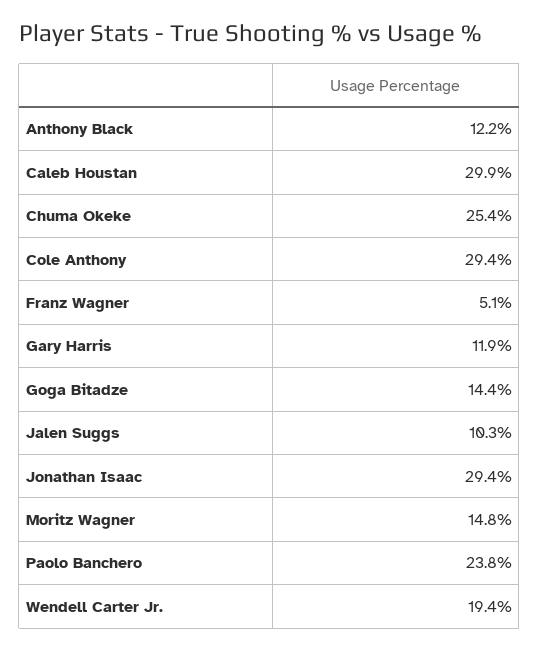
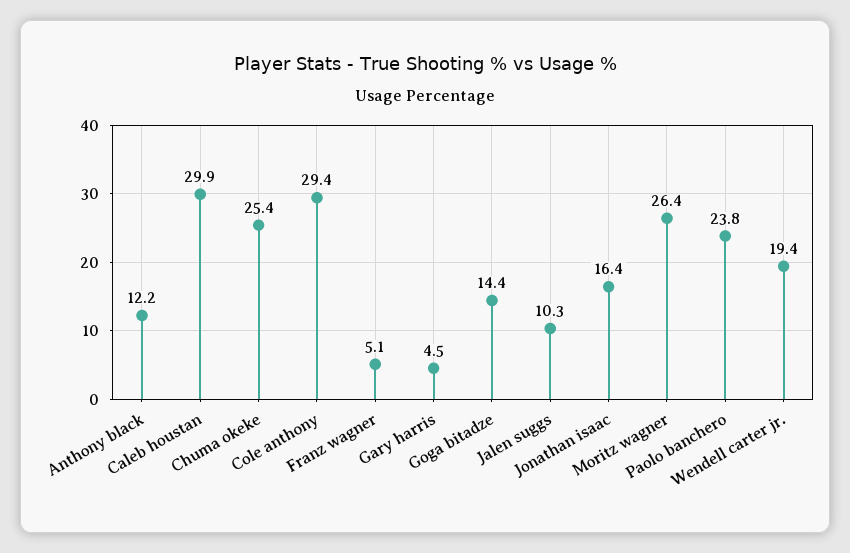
Gary Harris: 11.9 -> 4.5
Jonathan Isaac: 29.4 -> 16.4
Moritz Wagner: 14.8 -> 26.4

